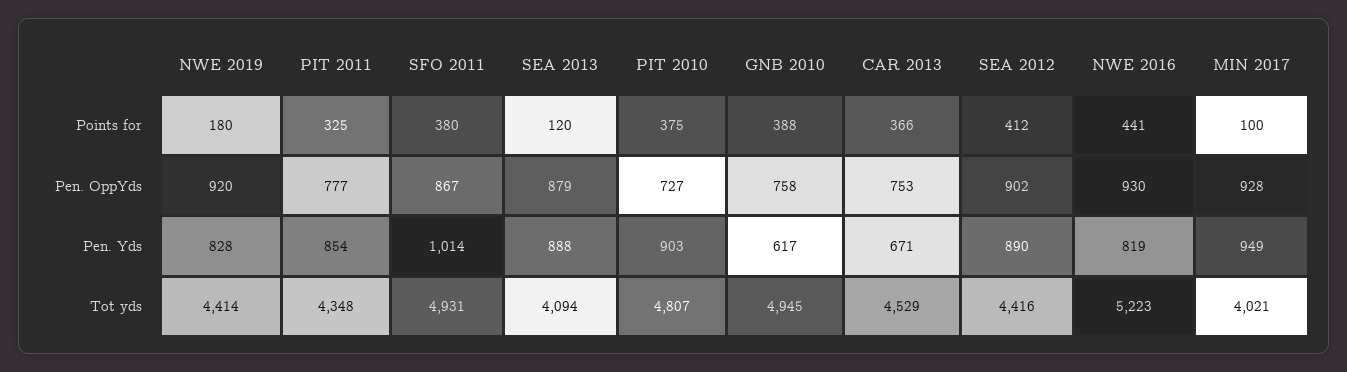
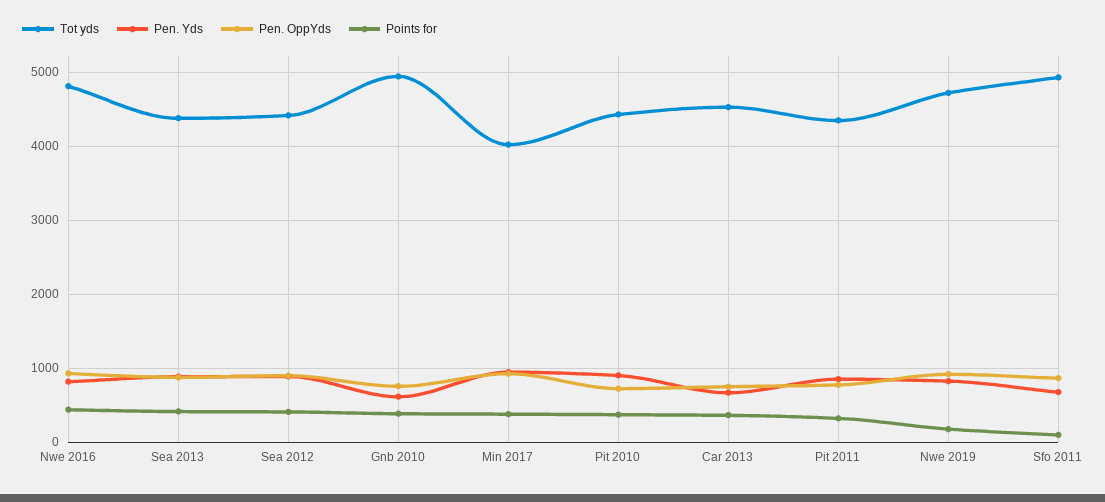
Points for, SFO 2011: 380 -> 100
Points for, SEA 2013: 120 -> 400
Points for, MIN 2017: 100 -> 400
Pen. Yds, SFO 2011: 1014 -> 700
Tot yds, NWE 2019: 4414 -> 4700
Tot yds, SEA 2013: 4094 -> 4400
Tot yds, PIT 2010: 4807 -> 4400
Tot yds, NWE 2016: 5223 -> 4800

